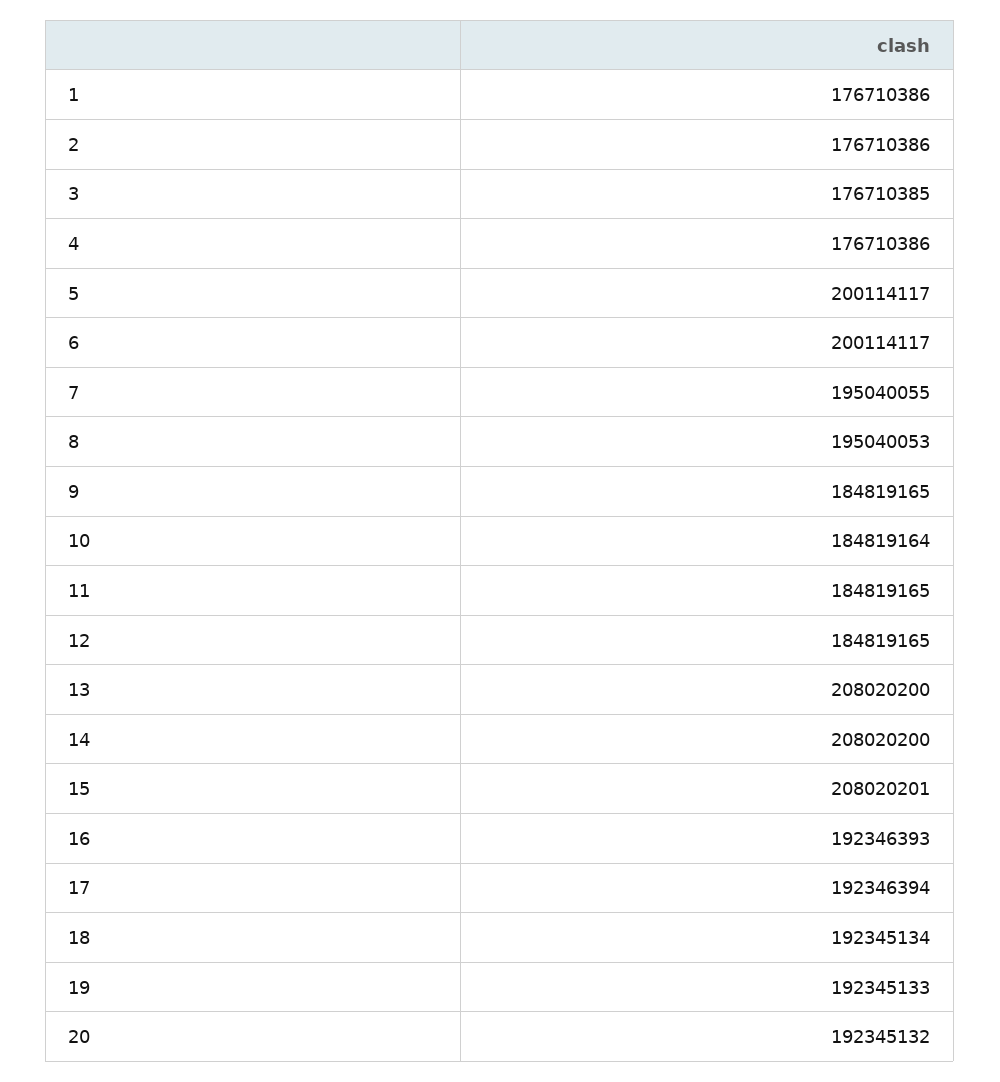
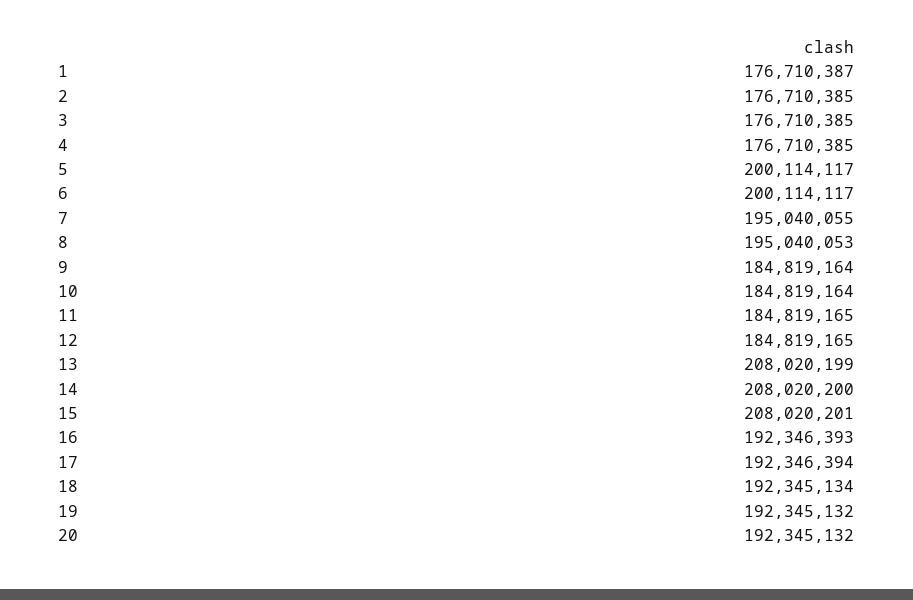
1: 176710386 -> 176710387
2: 176710386 -> 176710385
4: 176710386 -> 176710385
9: 184819165 -> 184819164
13: 208020200 -> 208020199
19: 192345133 -> 192345132

